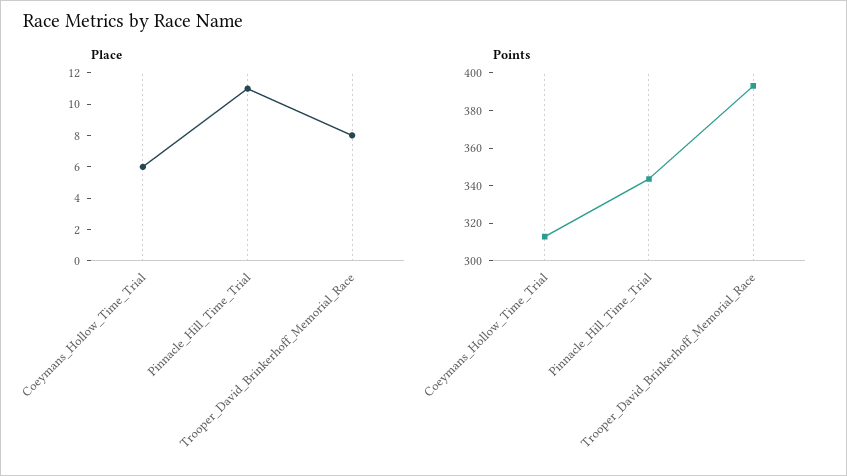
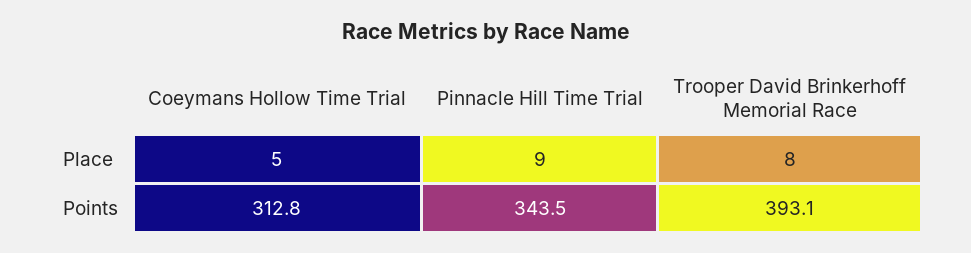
Place, Coeymans_Hollow_Time_Trial: 6 -> 5
Place, Pinnacle_Hill_Time_Trial: 11 -> 9

